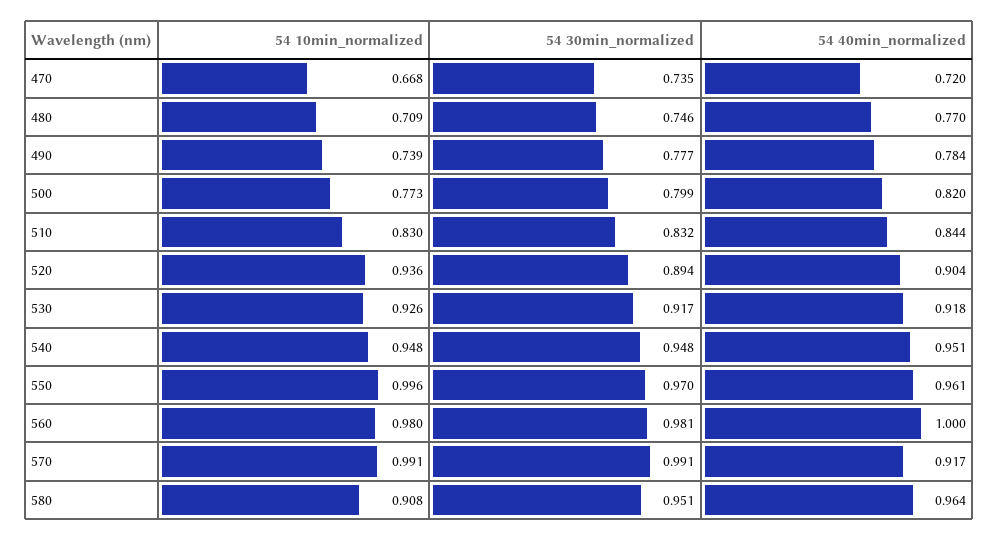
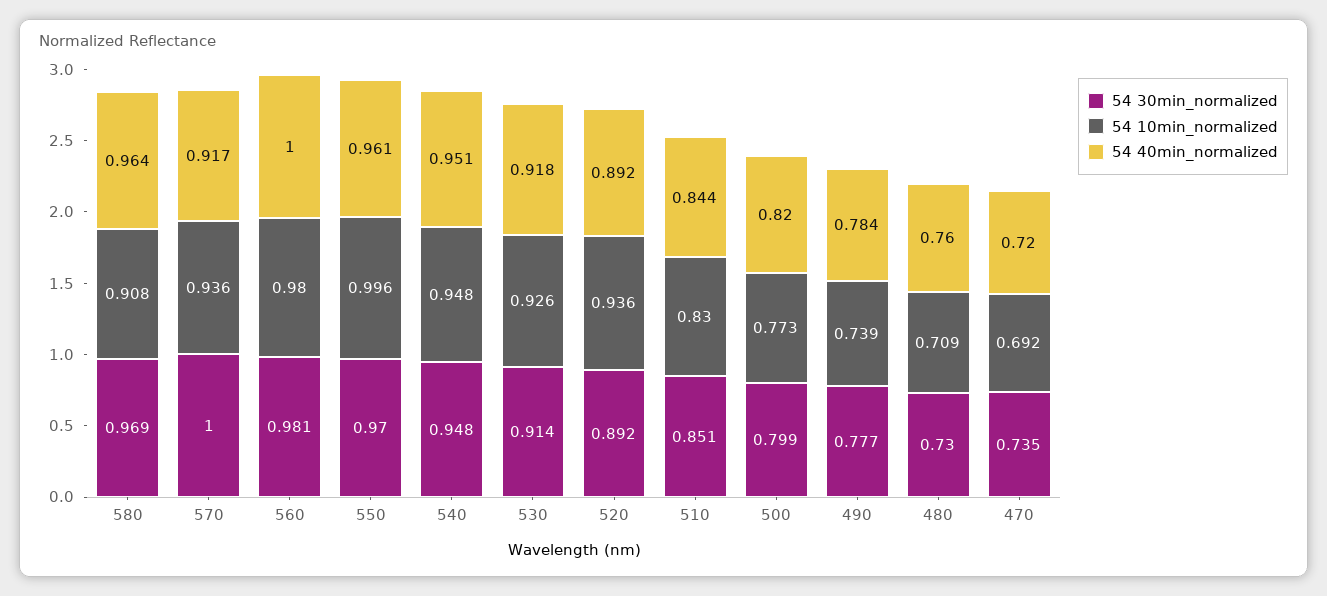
54 10min_normalized, 470: 0.668 -> 0.692
54 30min_normalized, 480: 0.746 -> 0.73
54 40min_normalized, 480: 0.77 -> 0.76
54 30min_normalized, 510: 0.832 -> 0.851
54 30min_normalized, 520: 0.894 -> 0.892
54 40min_normalized, 520: 0.904 -> 0.892
54 30min_normalized, 530: 0.917 -> 0.914
54 10min_normalized, 570: 0.991 -> 0.936
54 30min_normalized, 570: 0.991 -> 1
54 30min_normalized, 580: 0.951 -> 0.969

